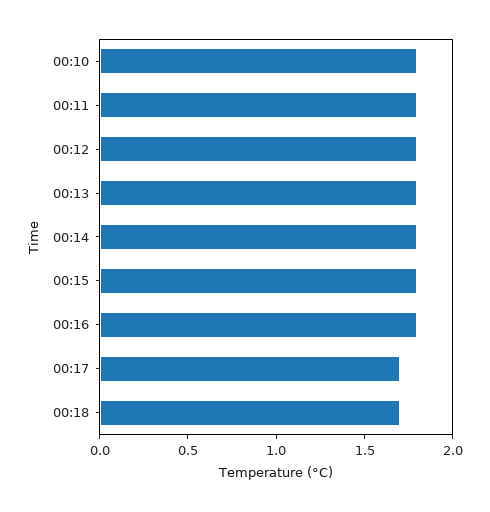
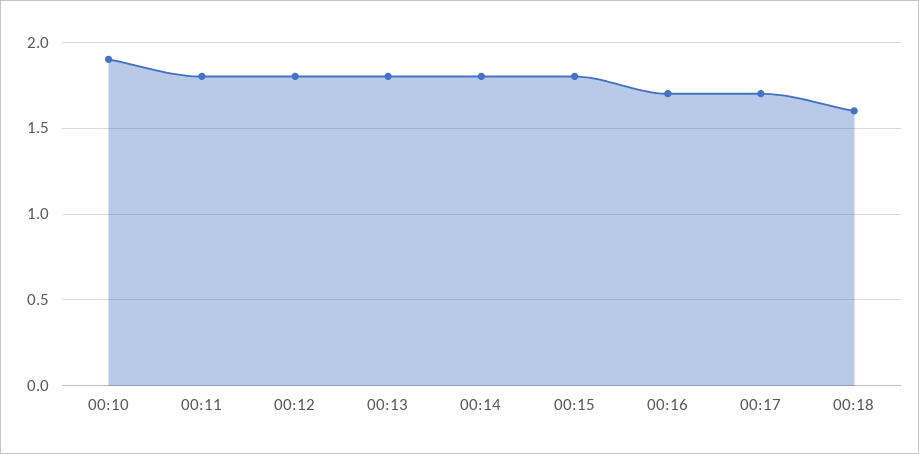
00:10: 1.8 -> 1.9
00:16: 1.8 -> 1.7
00:18: 1.7 -> 1.6

